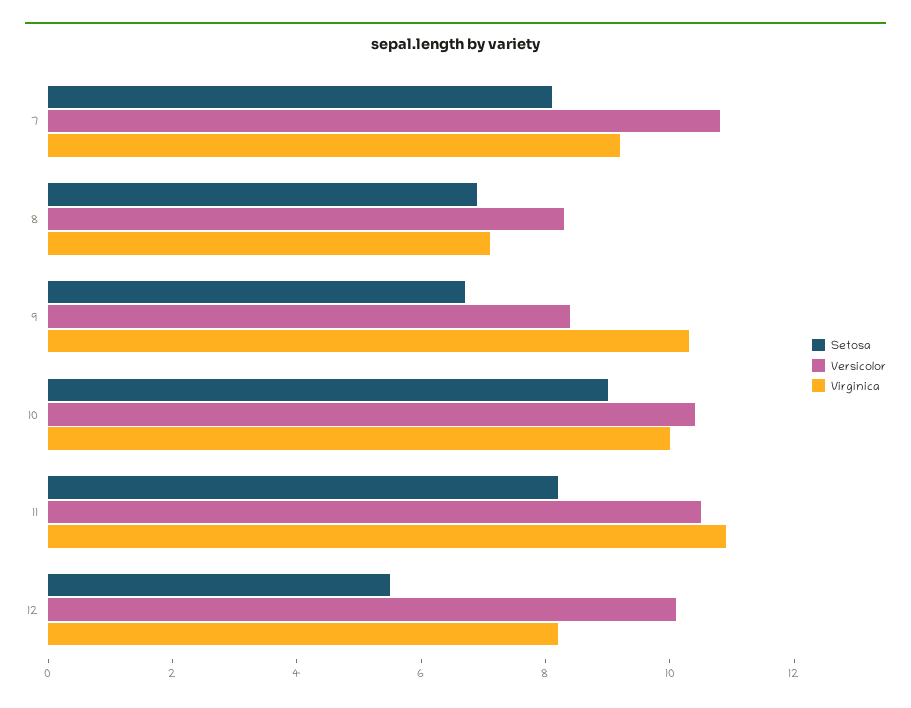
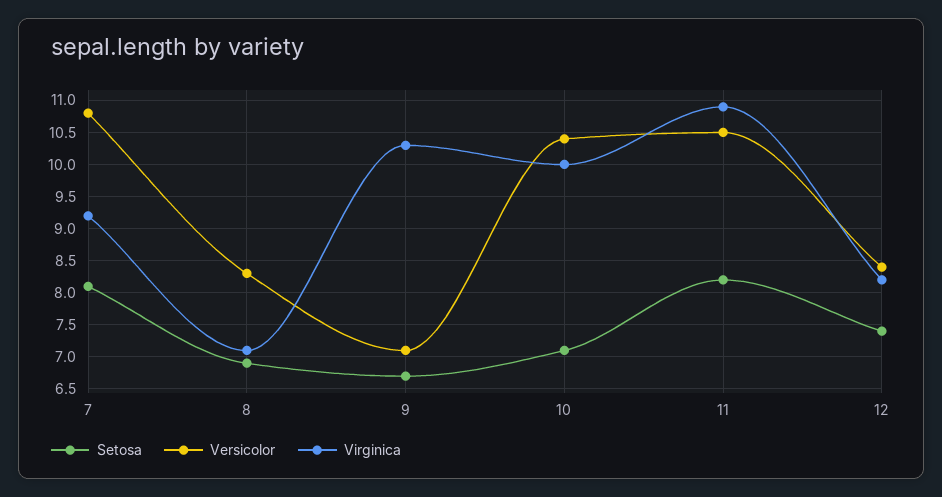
Versicolor, 9: 8.5 -> 7.1
Setosa, 10: 9 -> 7.1
Setosa, 12: 5.5 -> 7.4
Versicolor, 12: 10 -> 8.4

